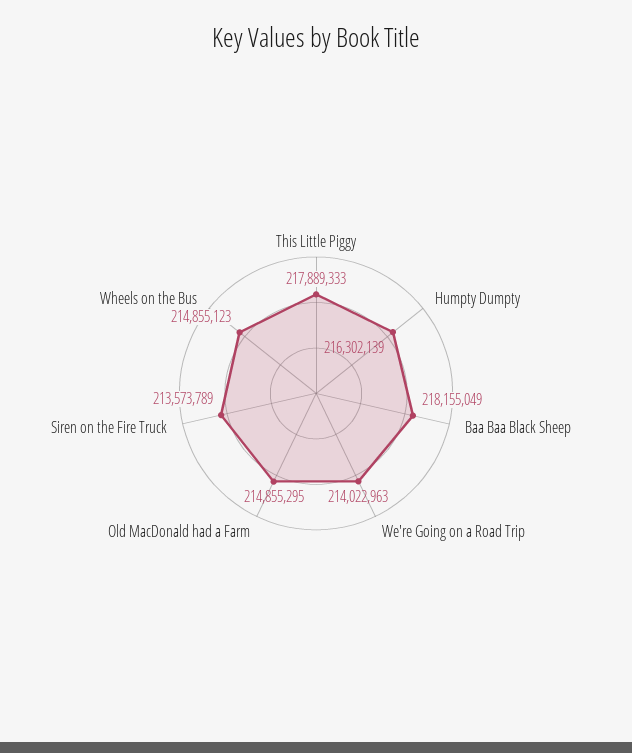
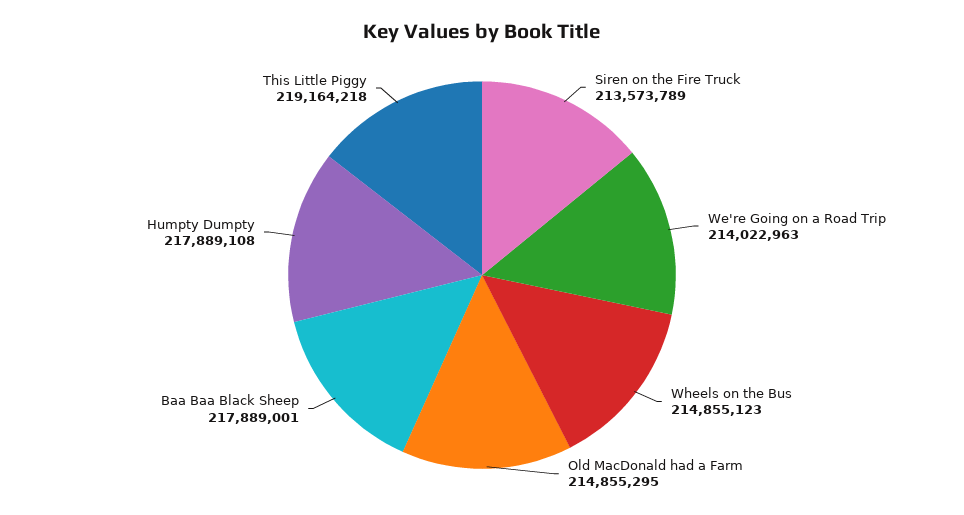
This Little Piggy: 217889333 -> 219164218
Humpty Dumpty: 216302139 -> 217889108
Baa Baa Black Sheep: 218155049 -> 217889001

